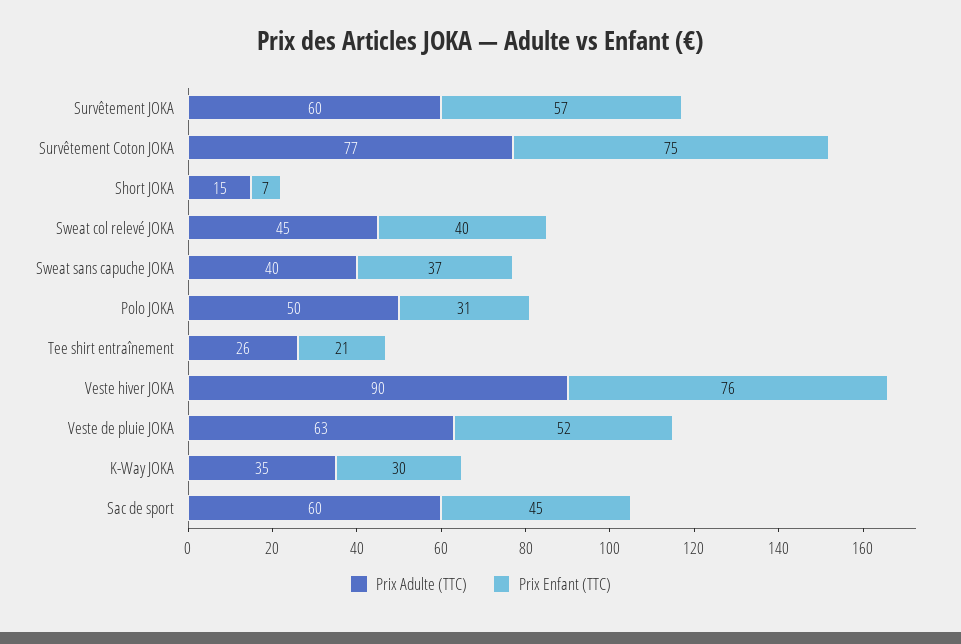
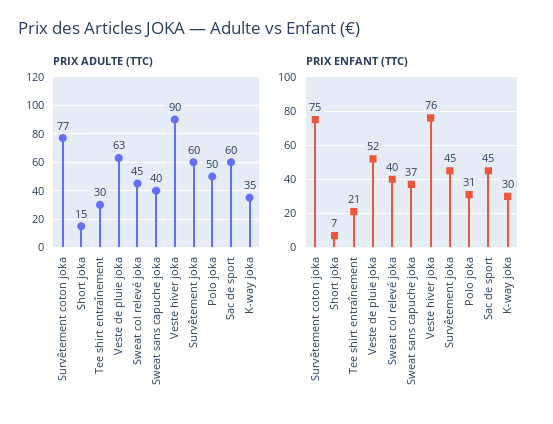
Prix Enfant (TTC), Survêtement JOKA: 57 -> 45
Prix Adulte (TTC), Tee shirt entraînement: 26 -> 30

